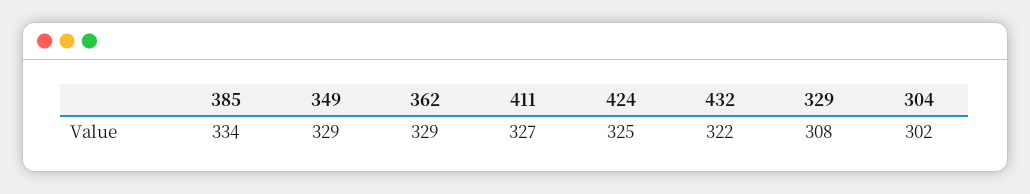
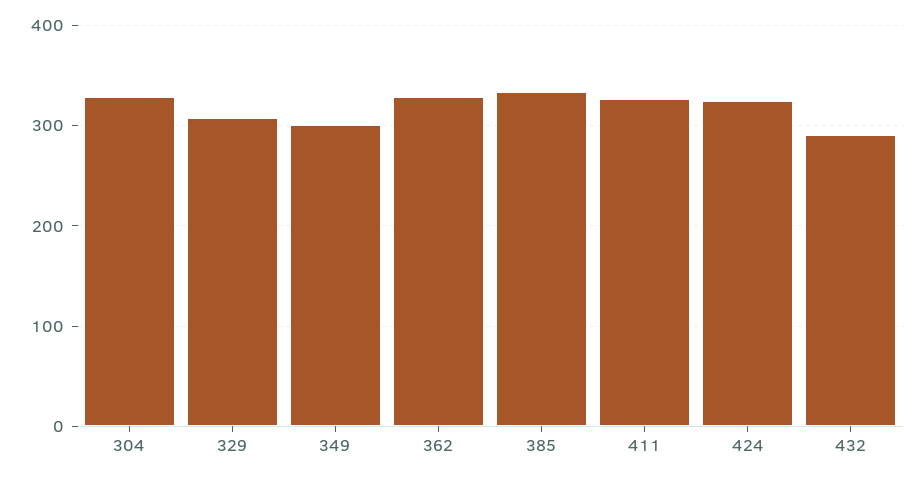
349: 329 -> 300
432: 322 -> 290
304: 302 -> 330

